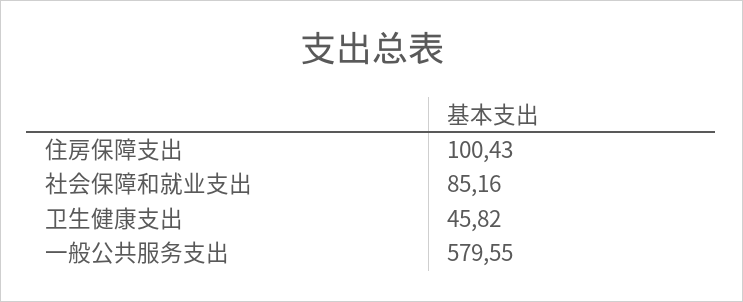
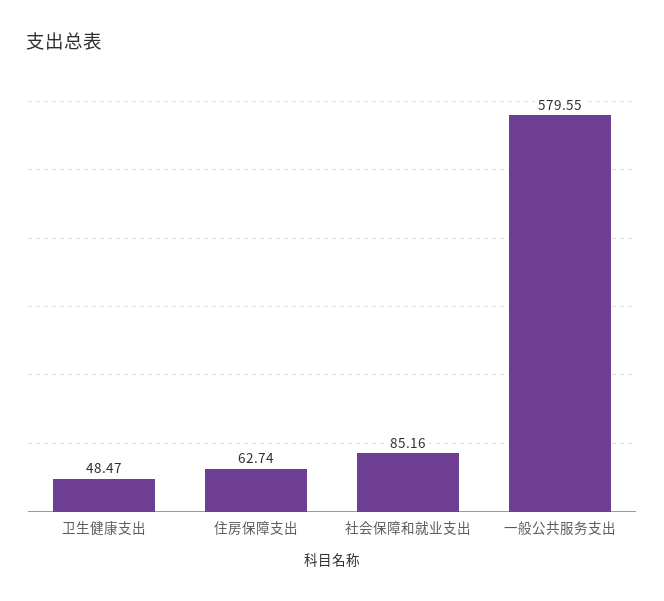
住房保障支出: 100.43 -> 62.74
卫生健康支出: 45.82 -> 48.47

